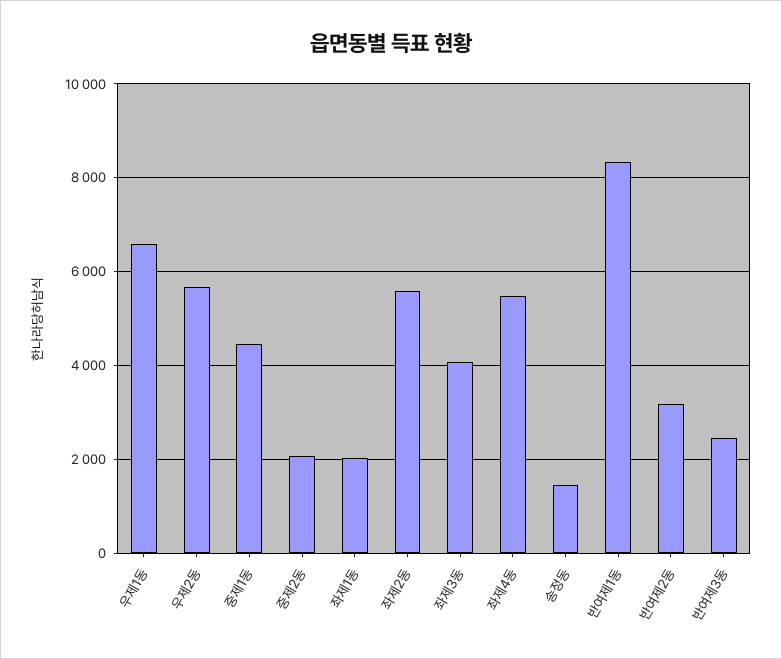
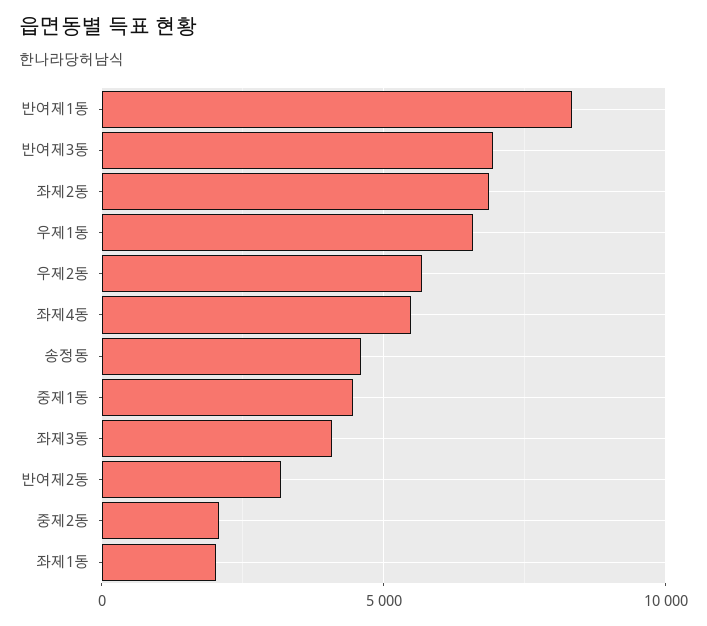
좌제2동: 5600 -> 7000
송정동: 1400 -> 4500
반여제3동: 2400 -> 7000

